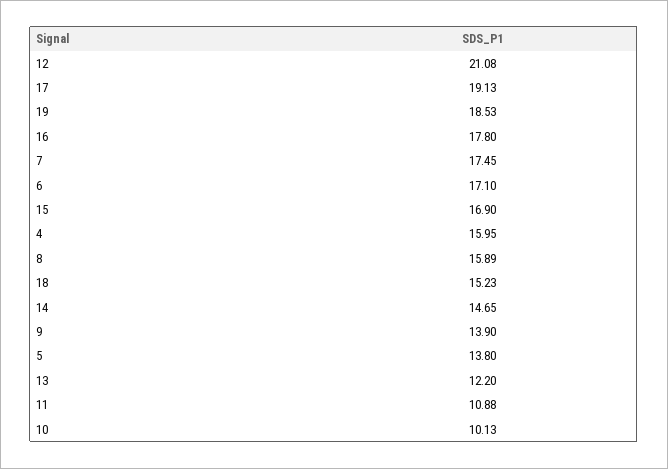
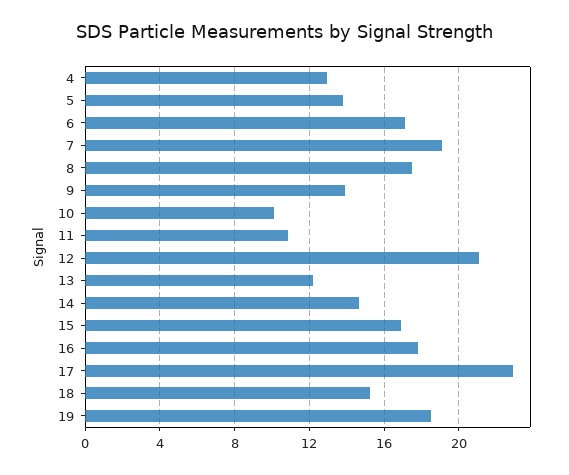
17: 19.13 -> 23
7: 17.45 -> 19
4: 15.95 -> 13
8: 15.89 -> 17.5

